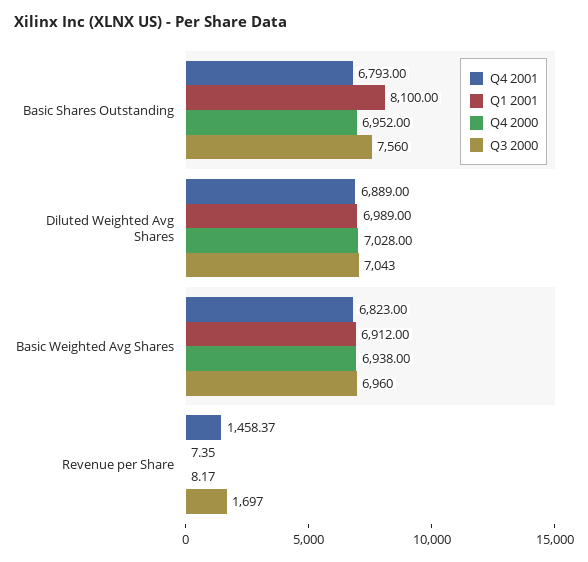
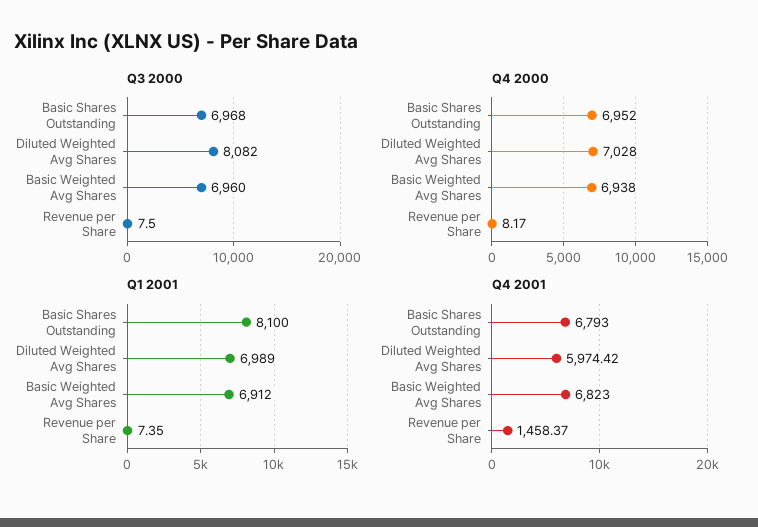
Q3 2000, Basic Shares Outstanding: 7560 -> 6968
Q4 2001, Diluted Weighted Avg Shares: 6889 -> 5974.42
Q3 2000, Diluted Weighted Avg Shares: 7043 -> 8082
Q3 2000, Revenue per Share: 1697 -> 7.5

